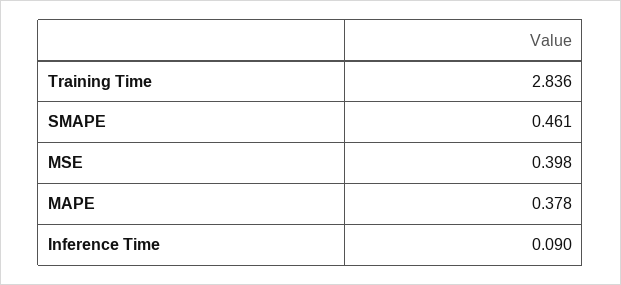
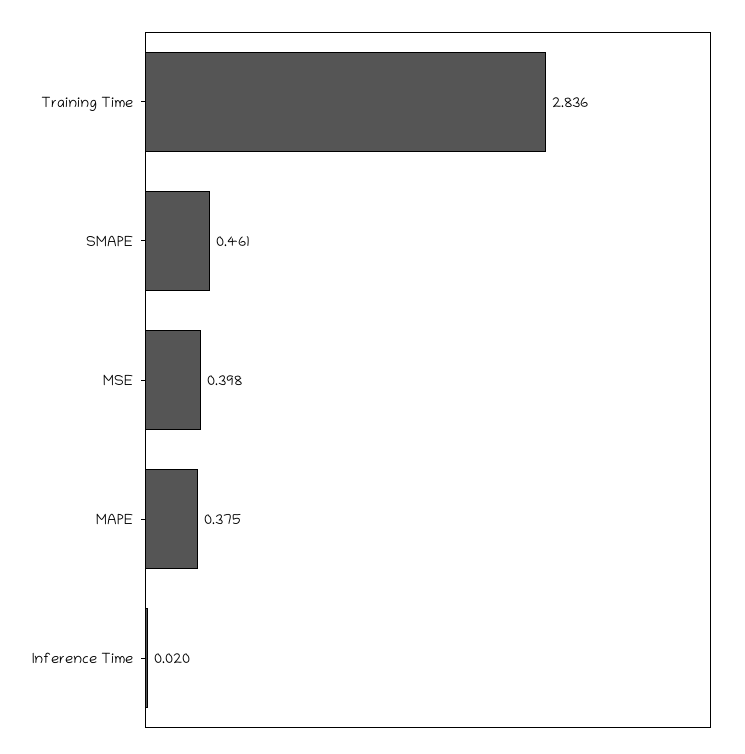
MAPE: 0.378 -> 0.375
Inference Time: 0.09 -> 0.02

